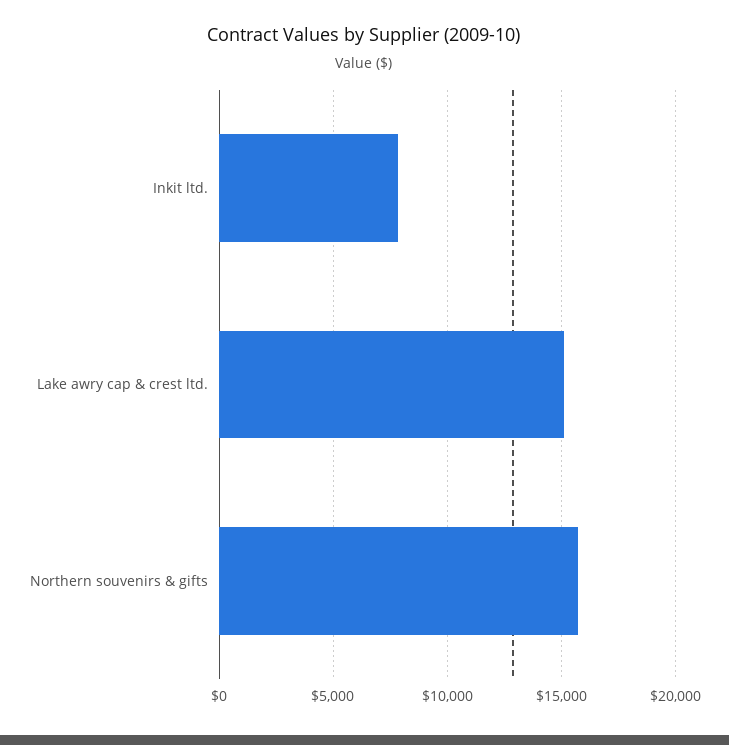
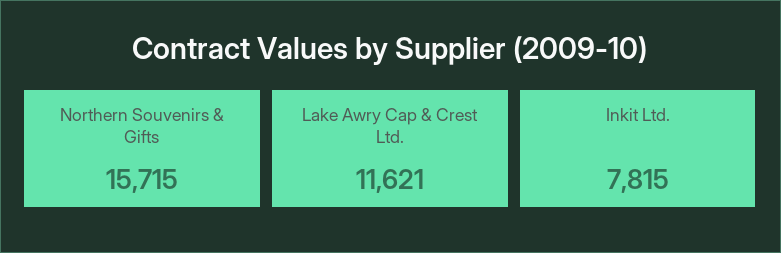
Lake awry cap & crest ltd.: 15000 -> 11621

